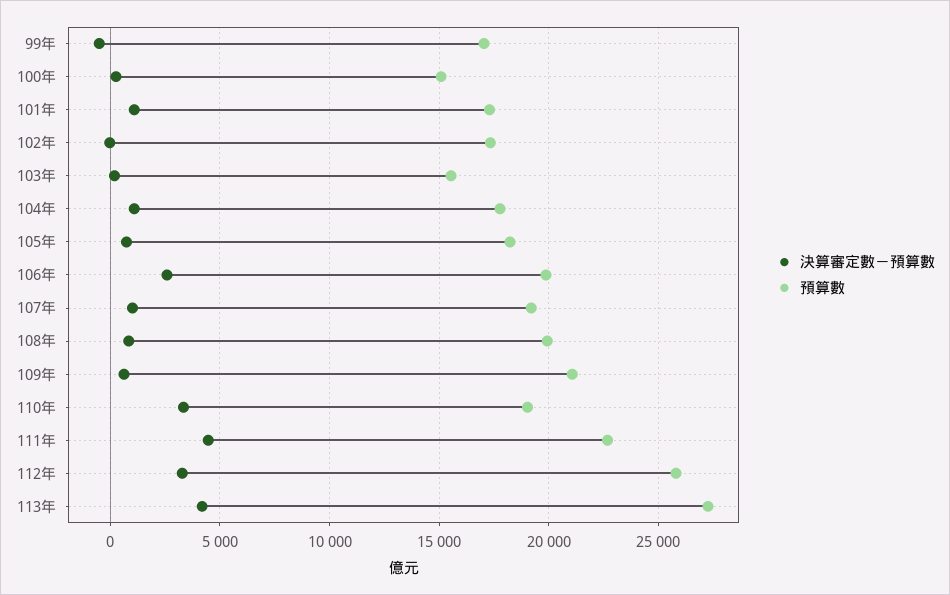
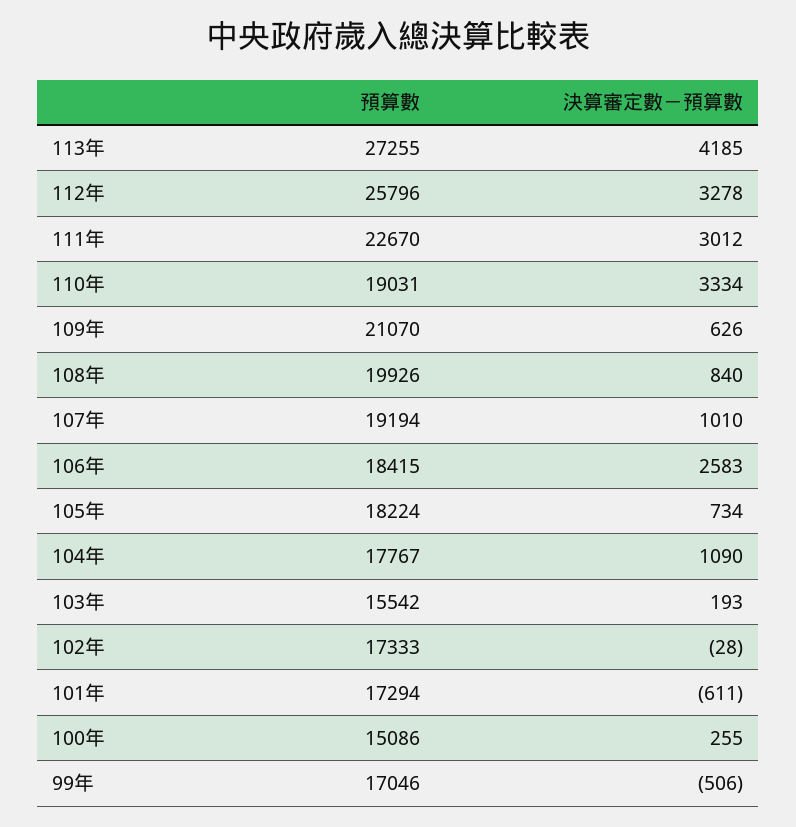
決算審定數－預算數, 101年: 1000 -> -611
預算數, 106年: 20000 -> 18415
決算審定數－預算數, 111年: 4500 -> 3012

